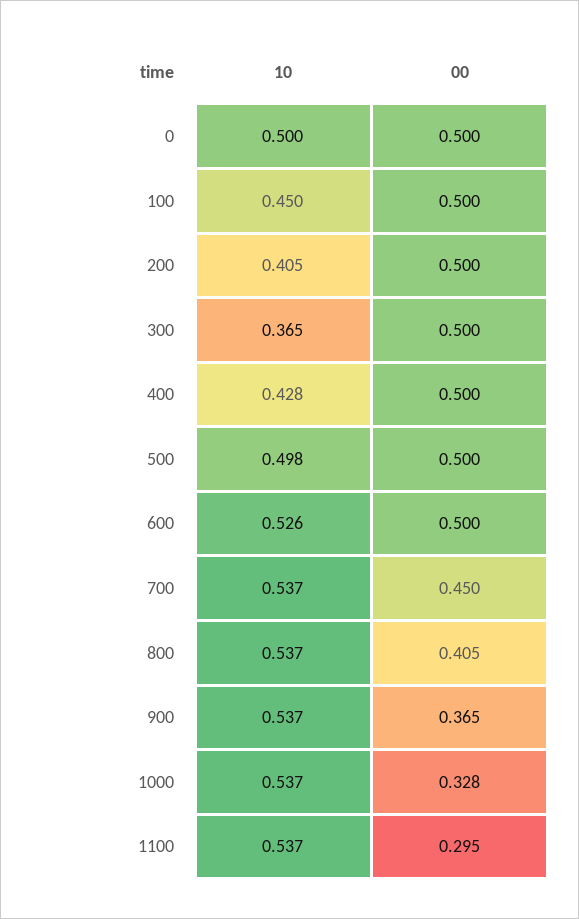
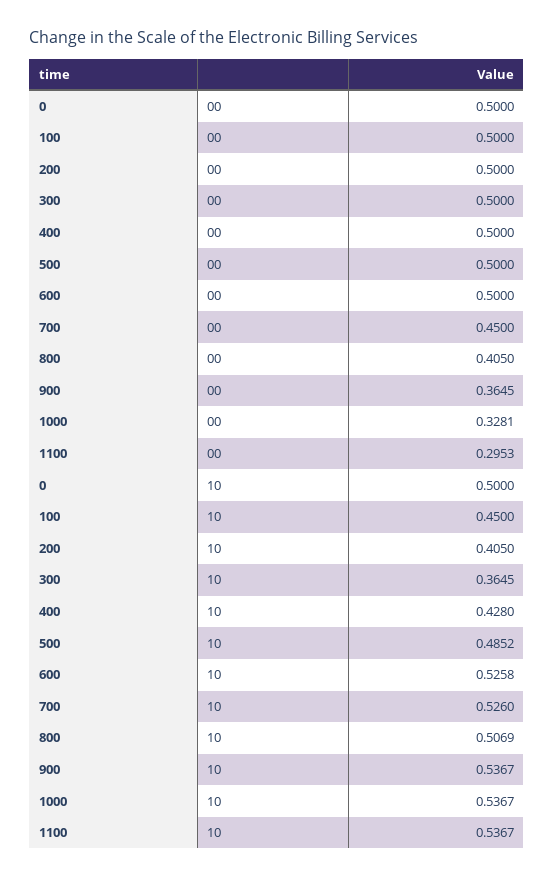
10, 500: 0.498 -> 0.4852
10, 700: 0.537 -> 0.526
10, 800: 0.537 -> 0.5069

